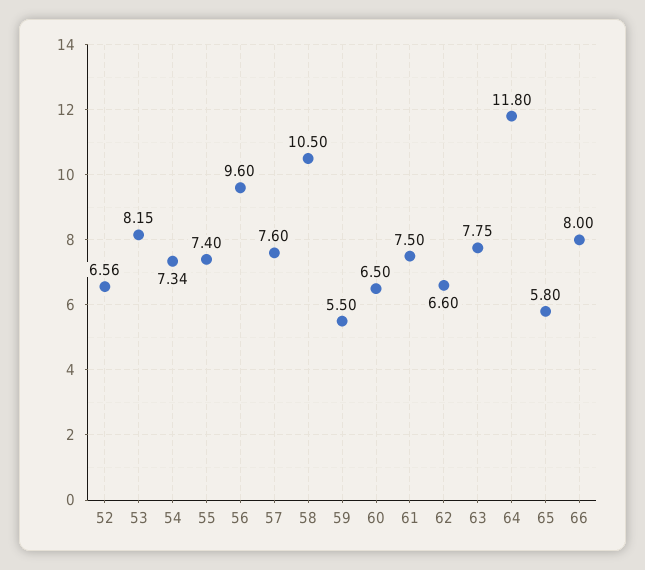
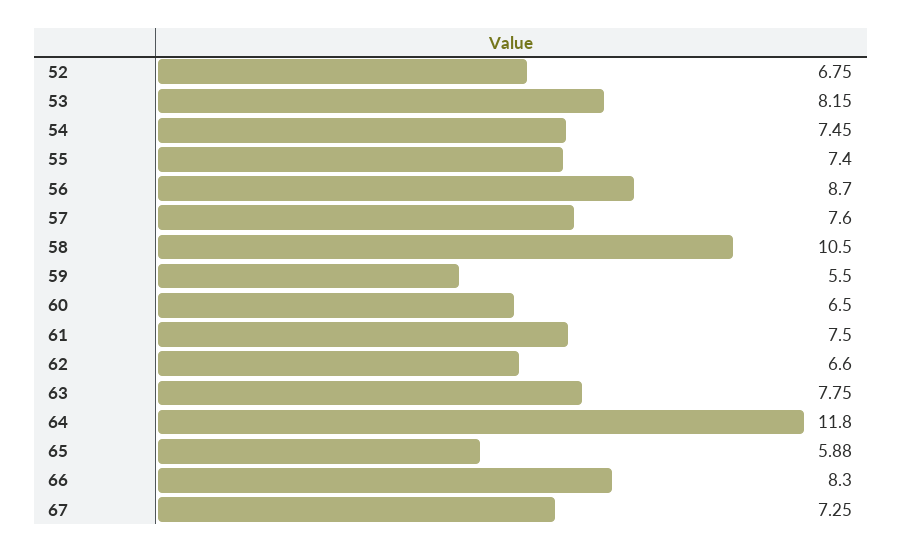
52: 6.56 -> 6.75
54: 7.34 -> 7.45
56: 9.6 -> 8.7
65: 5.8 -> 5.88
66: 8 -> 8.3
67: none -> 7.25

